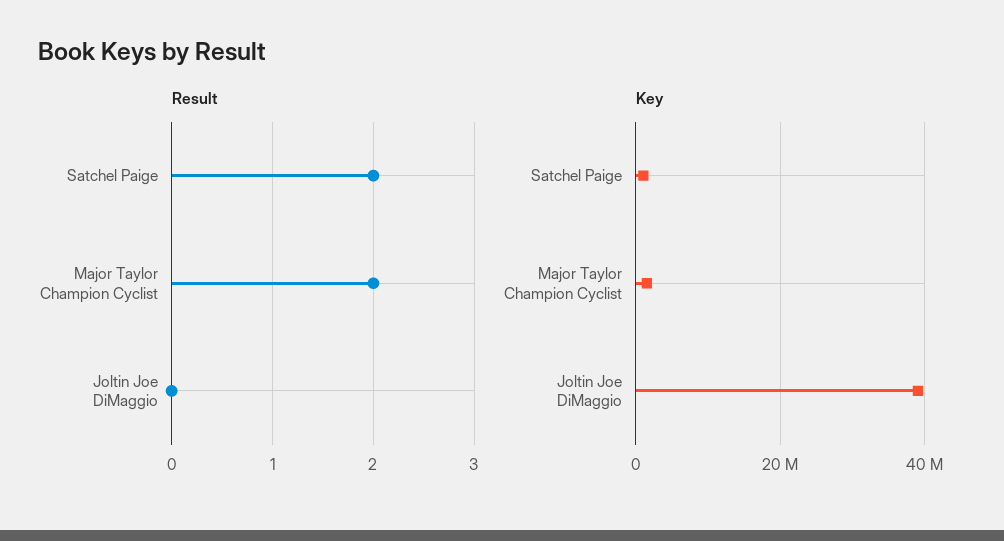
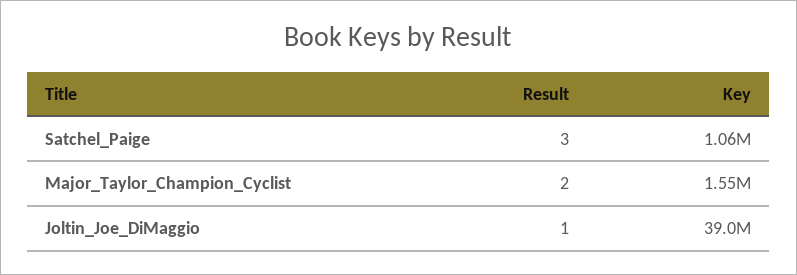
Result, Satchel Paige: 2 -> 3
Result, Joltin Joe DiMaggio: 0 -> 1

